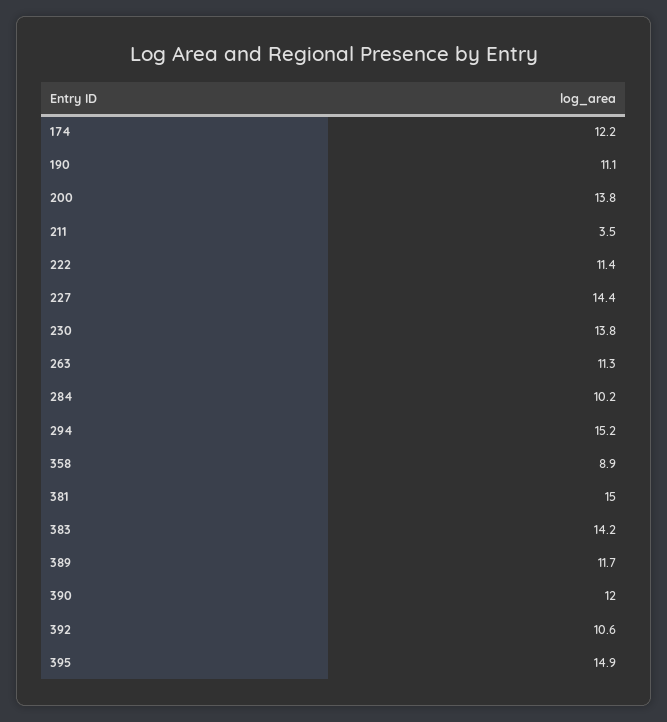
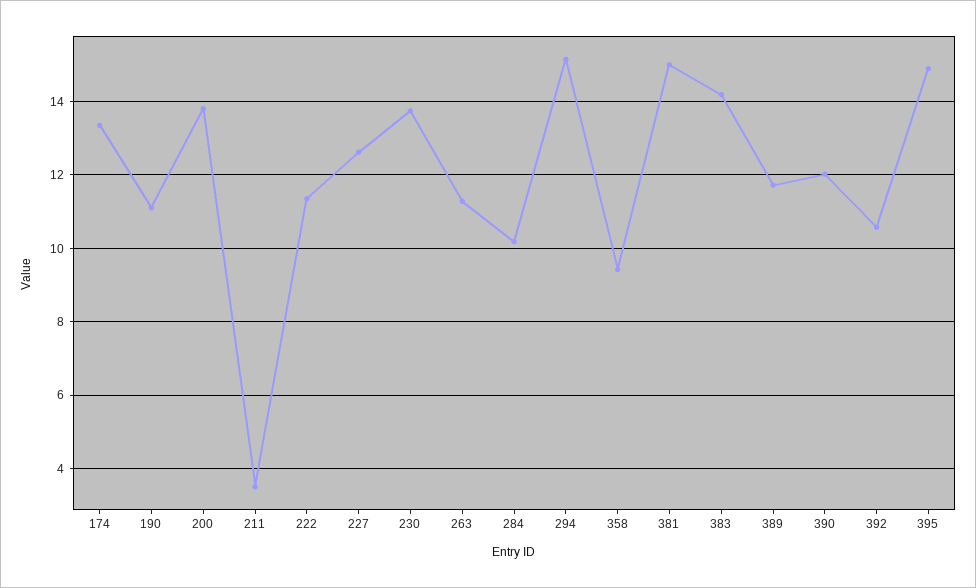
174: 12.2 -> 13.4
227: 14.4 -> 12.6
358: 8.9 -> 9.4

